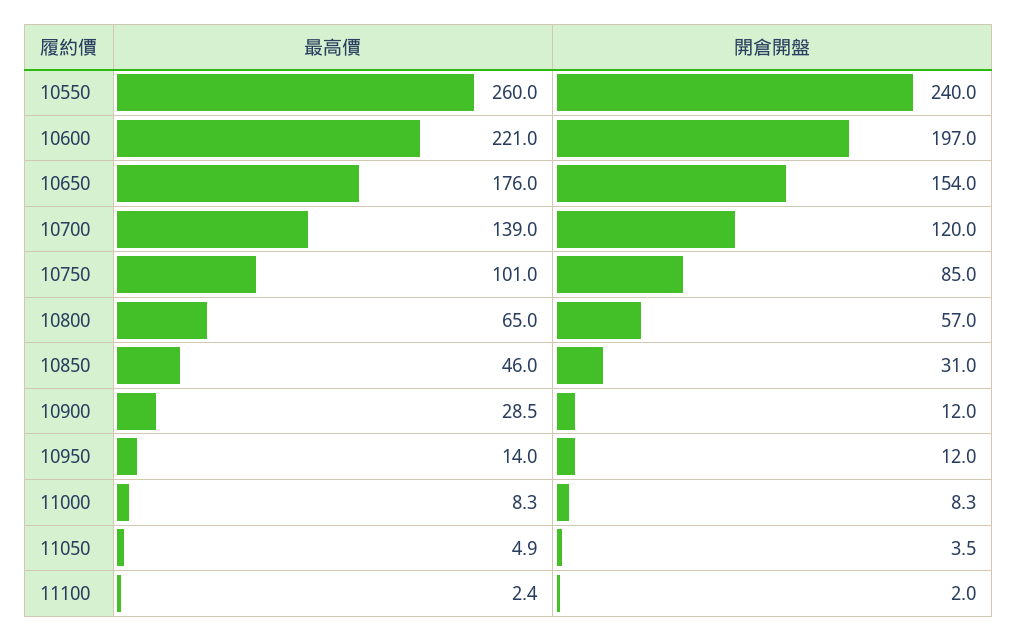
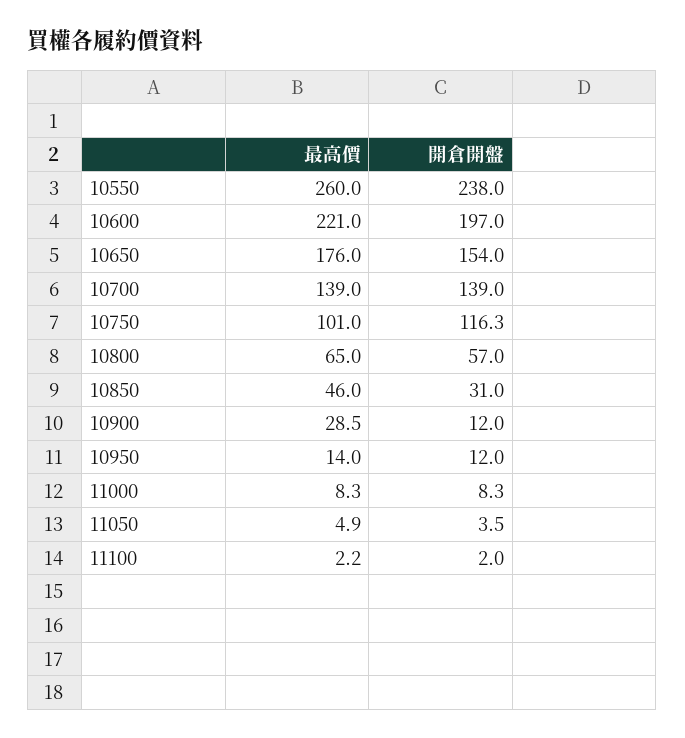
開倉開盤, 10550: 240 -> 238
開倉開盤, 10700: 120 -> 139
開倉開盤, 10750: 85 -> 116.3
最高價, 11100: 2.4 -> 2.2

